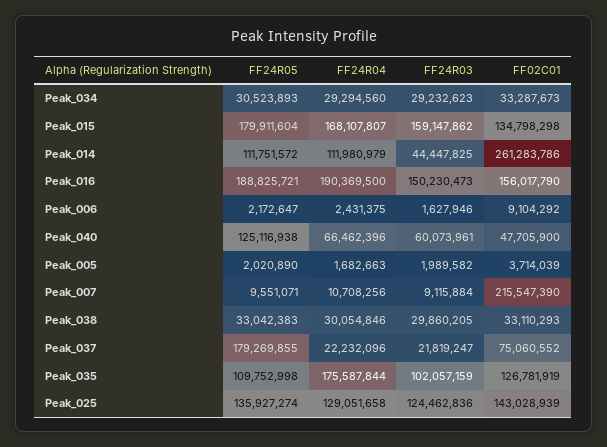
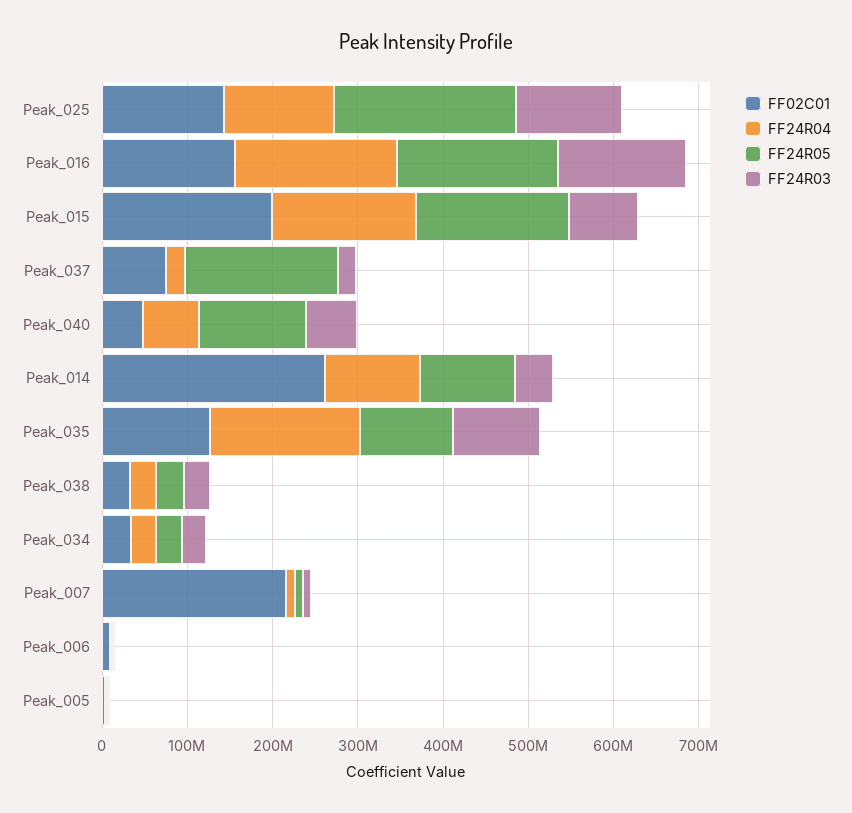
FF24R03, Peak_015: 159147862 -> 80000000
FF02C01, Peak_015: 134798298 -> 200000000
FF24R05, Peak_025: 135927274 -> 220000000

